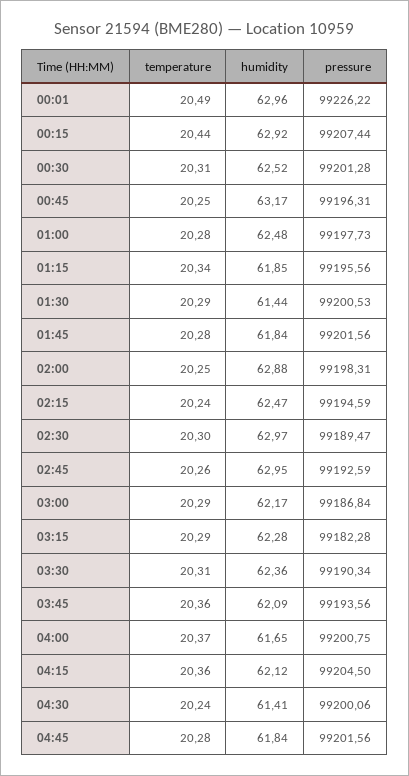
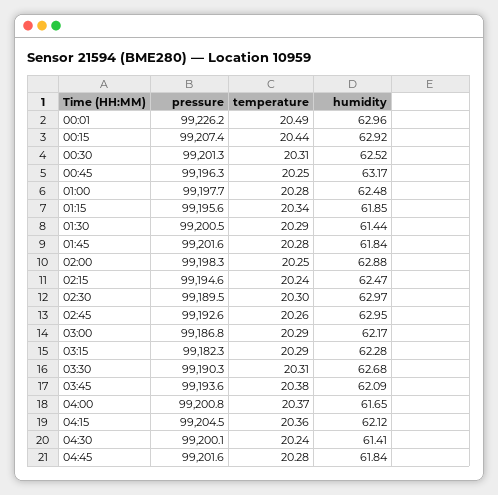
humidity, 03:30: 62.36 -> 62.68
temperature, 03:45: 20.36 -> 20.38

